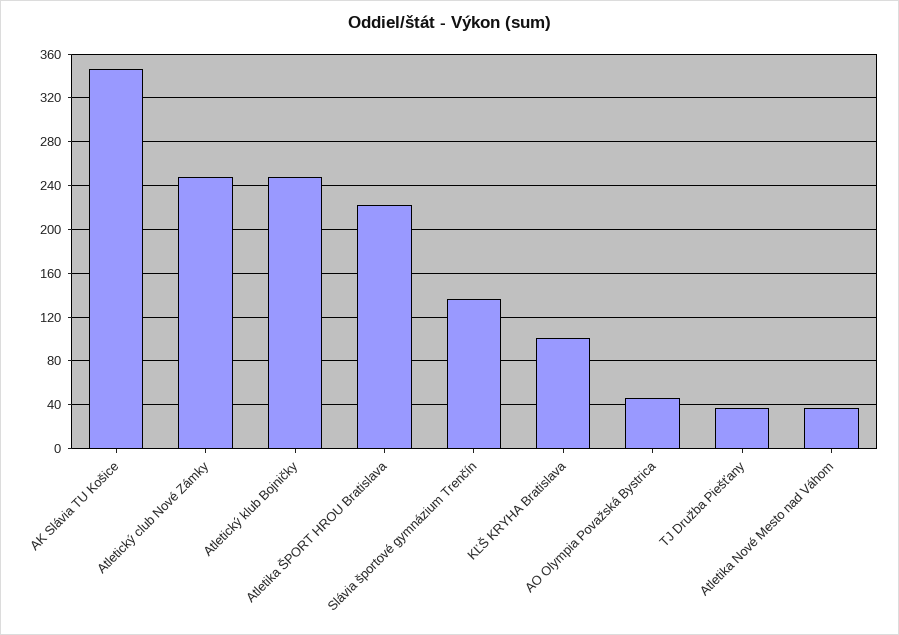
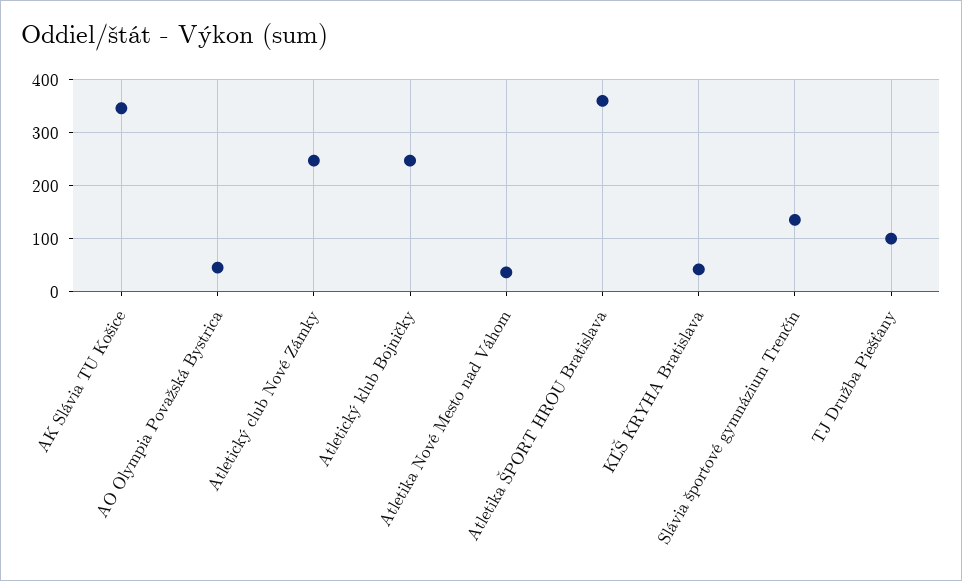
Atletika ŠPORT HROU Bratislava: 220 -> 360
KĽŠ KRYHA Bratislava: 100 -> 40
TJ Družba Piešťany: 40 -> 100

